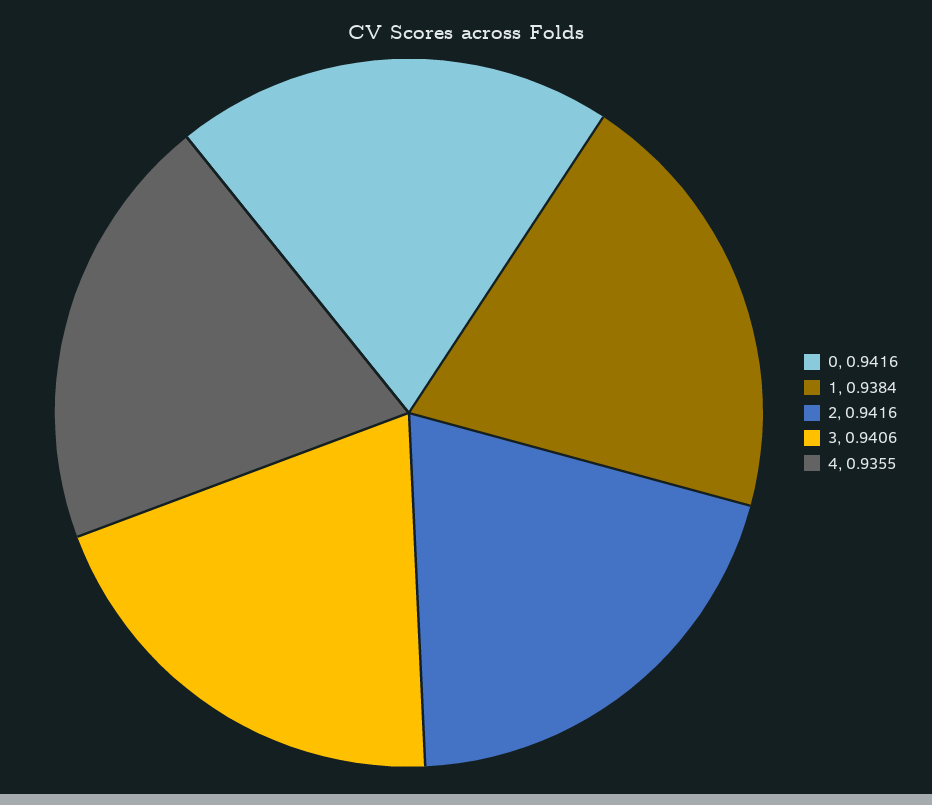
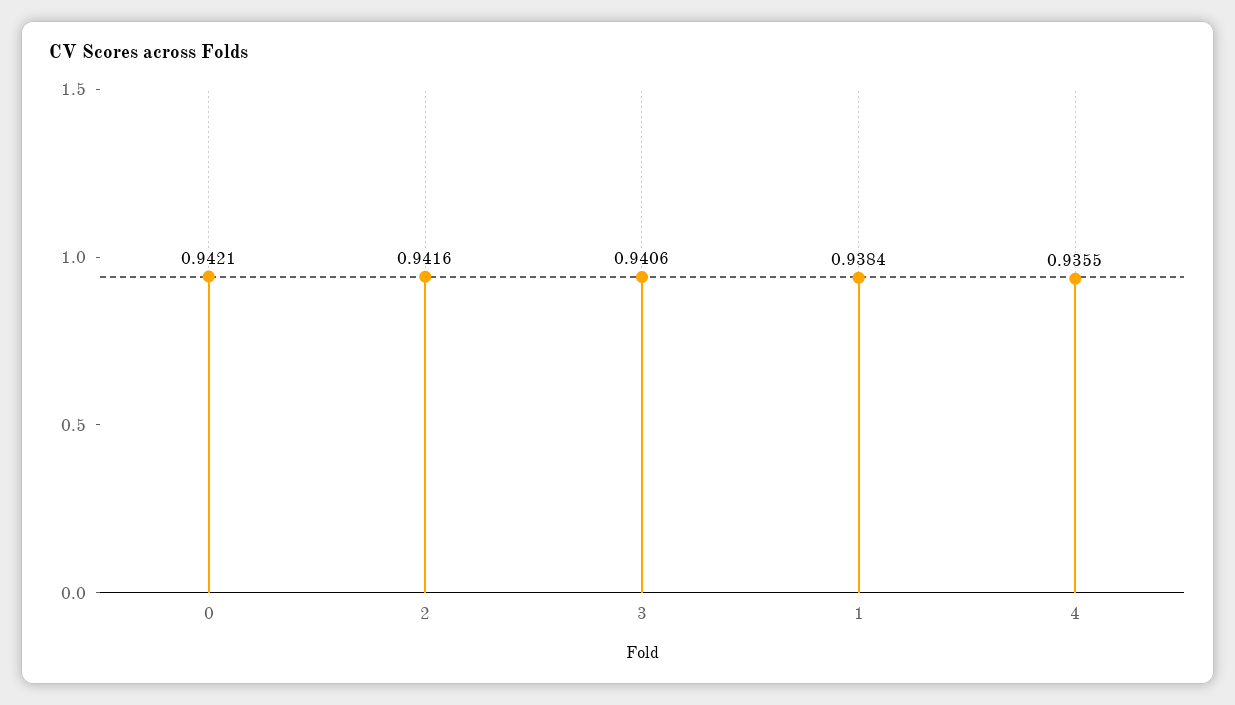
0: 0.9416 -> 0.9421

